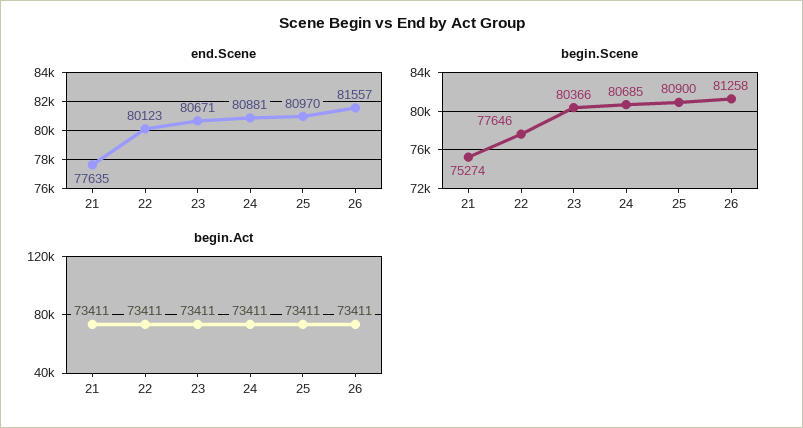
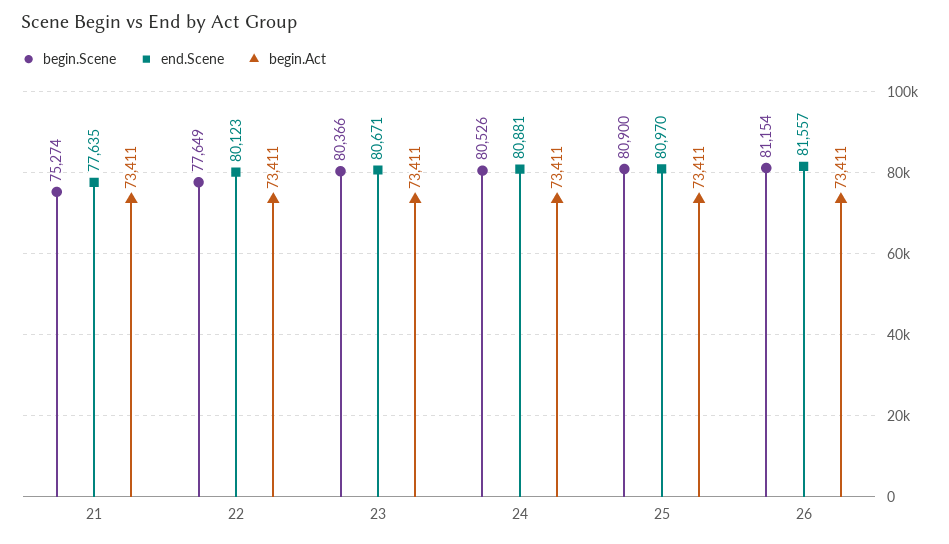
begin.Scene, 22: 77646 -> 77649
begin.Scene, 24: 80685 -> 80526
begin.Scene, 26: 81258 -> 81154

